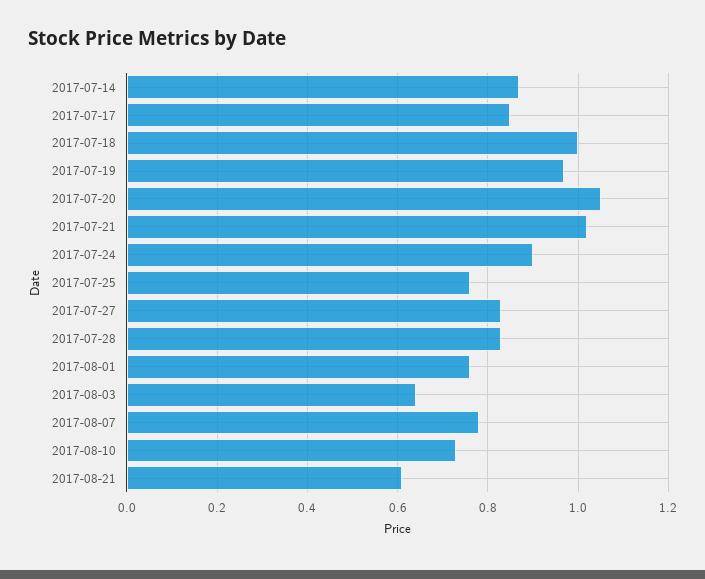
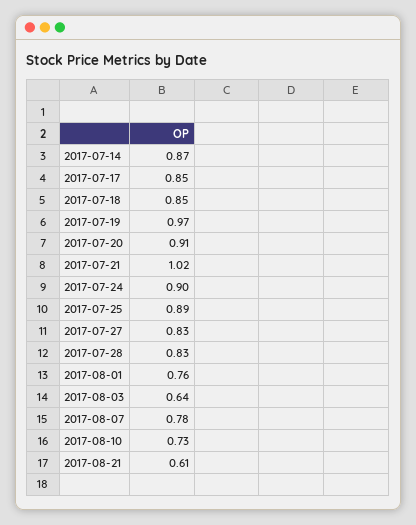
2017-07-18: 1 -> 0.85
2017-07-20: 1.05 -> 0.91
2017-07-25: 0.75 -> 0.89

